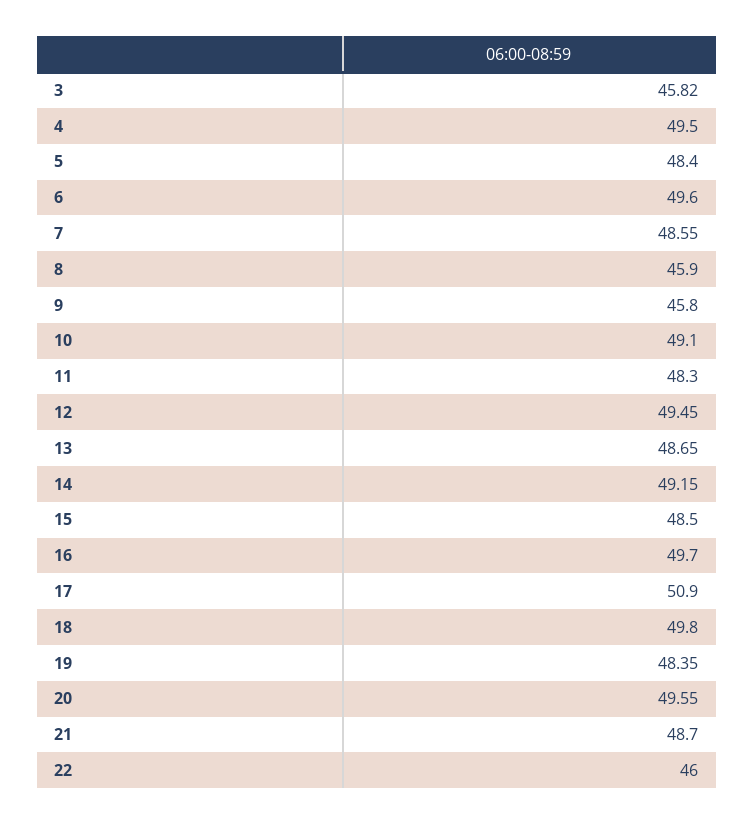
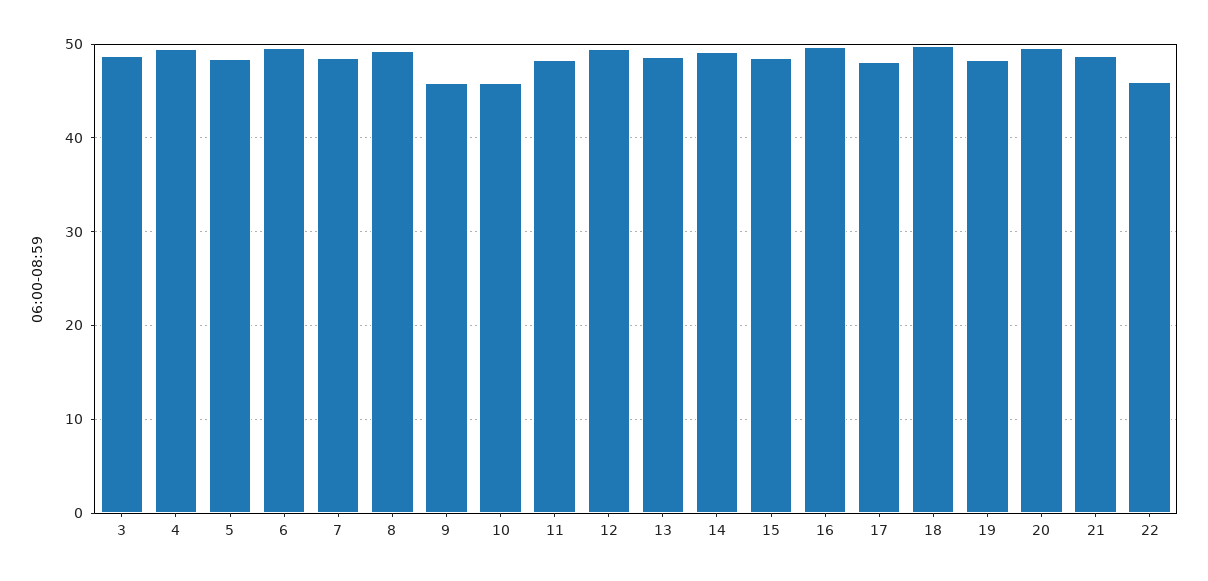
3: 45.82 -> 49
8: 45.9 -> 49
10: 49.1 -> 46
17: 50.9 -> 48

